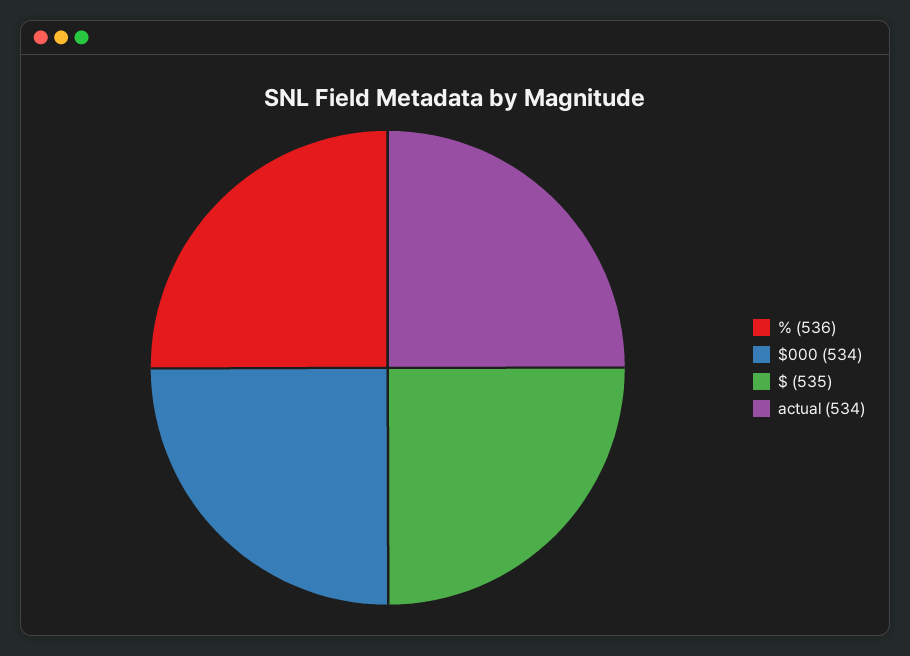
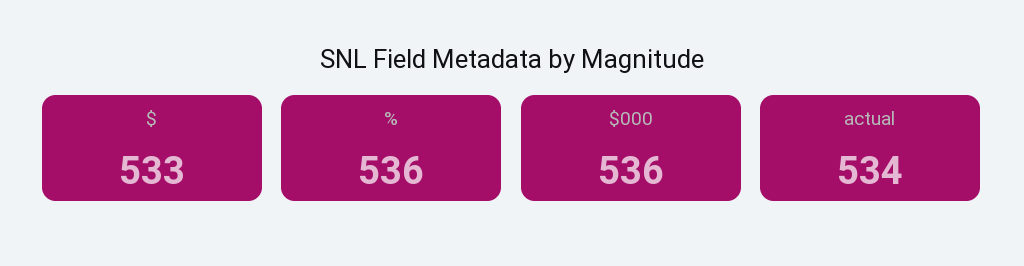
$000: 534 -> 536
$: 535 -> 533

